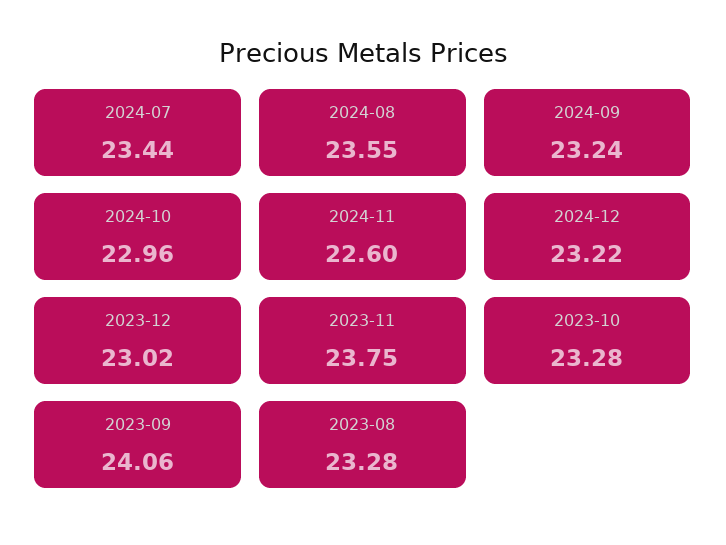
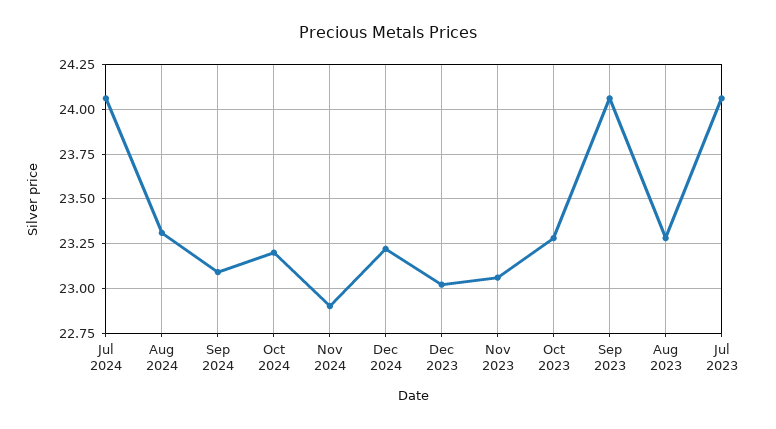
2024-07: 23.44 -> 24.05
2024-08: 23.55 -> 23.3
2024-09: 23.24 -> 23.1
2024-10: 22.96 -> 23.2
2024-11: 22.6 -> 22.9
2023-11: 23.75 -> 23.05
Jul 2023: none -> 24.05

